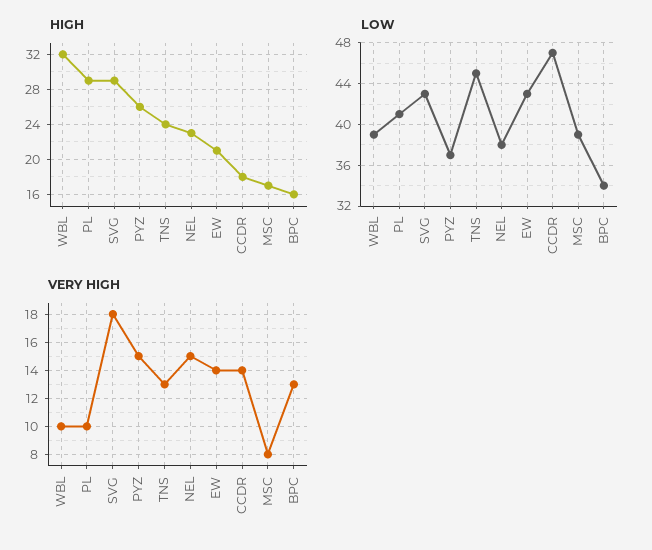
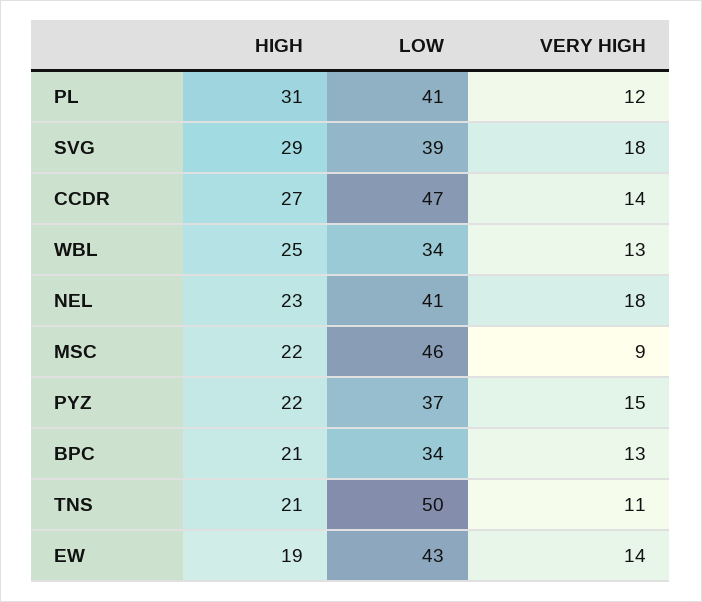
HIGH, WBL: 32 -> 25
HIGH, PL: 29 -> 31
HIGH, PYZ: 26 -> 22
HIGH, TNS: 24 -> 21
HIGH, EW: 21 -> 19
HIGH, CCDR: 18 -> 27
HIGH, MSC: 17 -> 22
HIGH, BPC: 16 -> 21
LOW, WBL: 39 -> 34
LOW, SVG: 43 -> 39
LOW, TNS: 45 -> 50
LOW, NEL: 38 -> 41
LOW, MSC: 39 -> 46
VERY HIGH, WBL: 10 -> 13
VERY HIGH, PL: 10 -> 12
VERY HIGH, TNS: 13 -> 11
VERY HIGH, NEL: 15 -> 18
VERY HIGH, MSC: 8 -> 9

